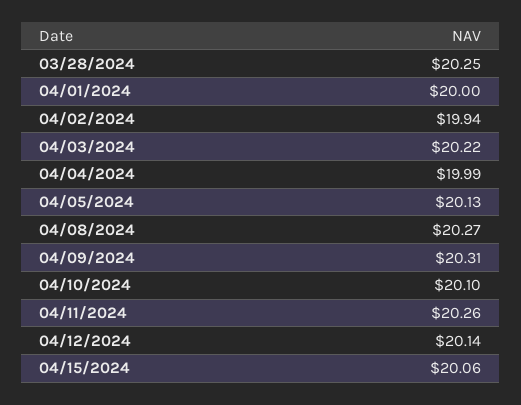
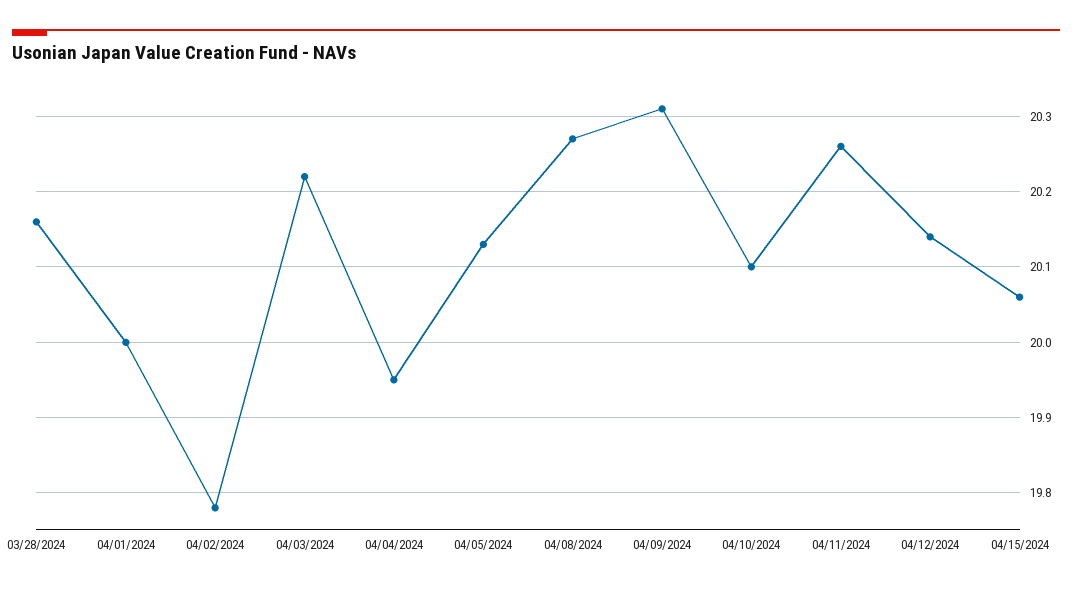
03/28/2024: 20.25 -> 20.16
04/02/2024: 19.94 -> 19.78
04/04/2024: 19.99 -> 19.95

